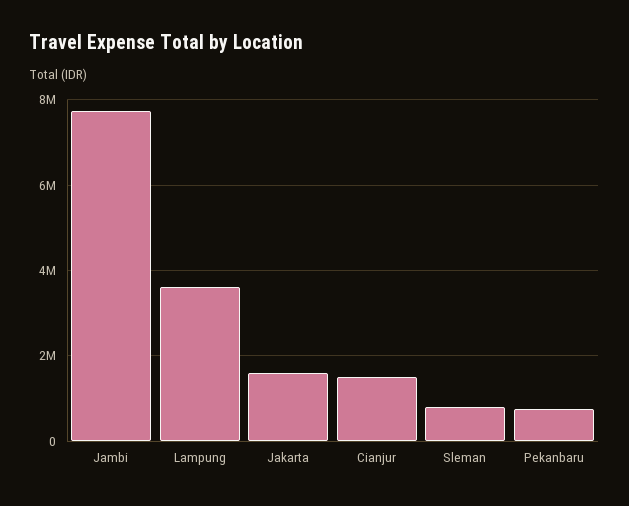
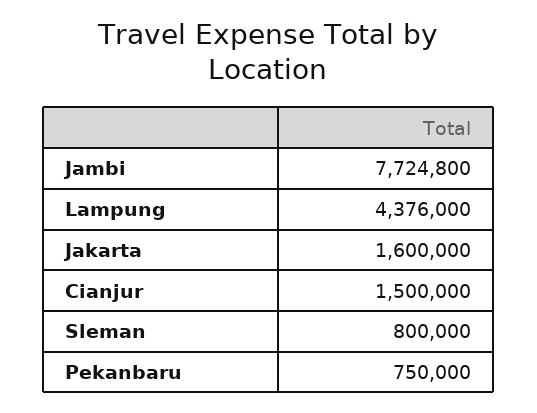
Lampung: 3600000 -> 4376000

